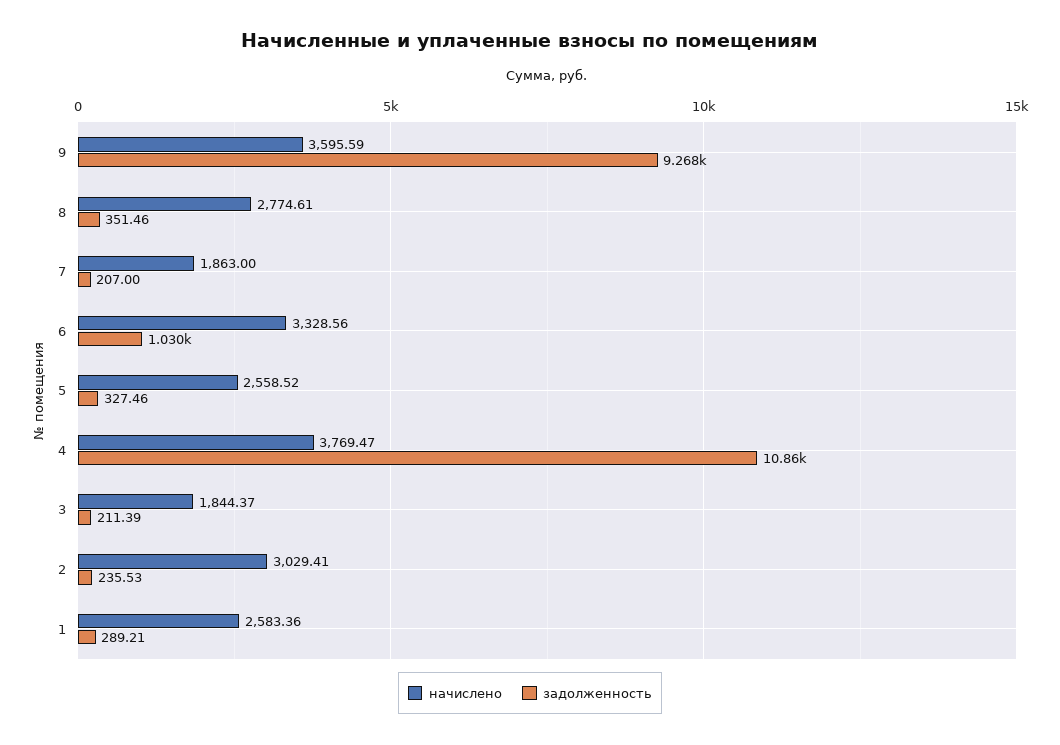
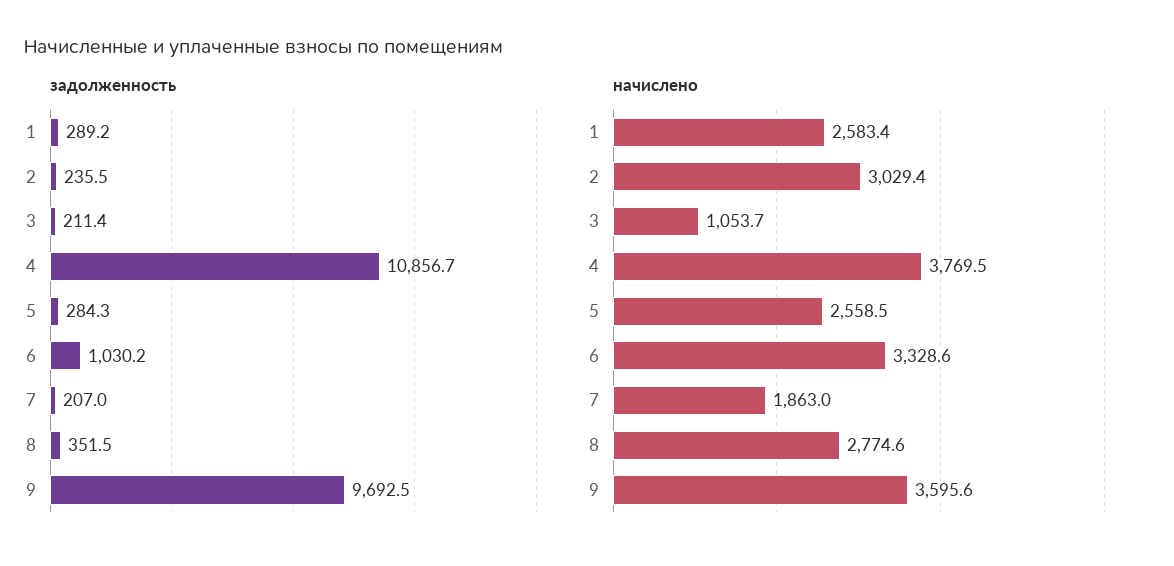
задолженность, 9: 9268 -> 9692.5
задолженность, 5: 327.46 -> 284.3
начислено, 3: 1844.37 -> 1053.7

